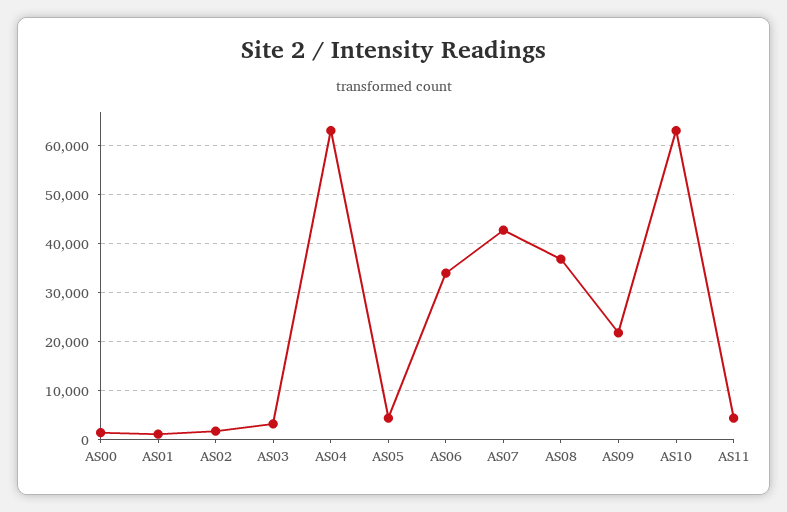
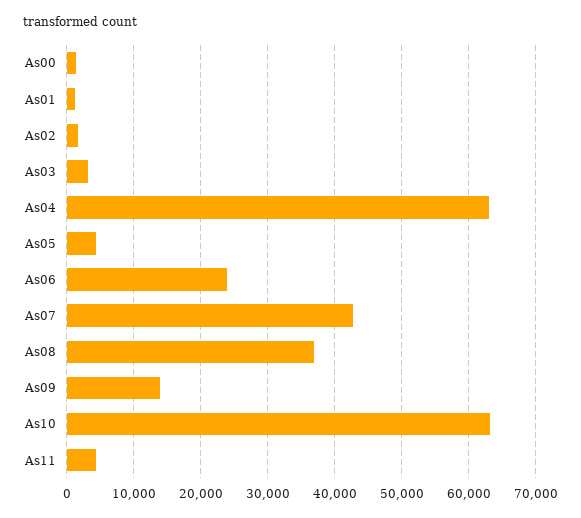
AS06: 34000 -> 24000
AS09: 22000 -> 14000

